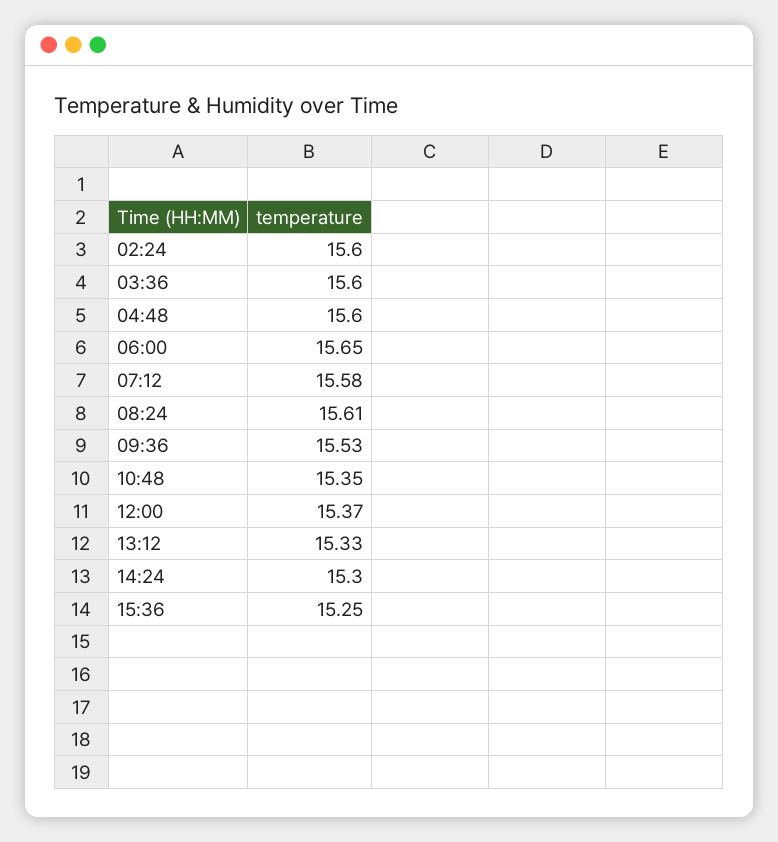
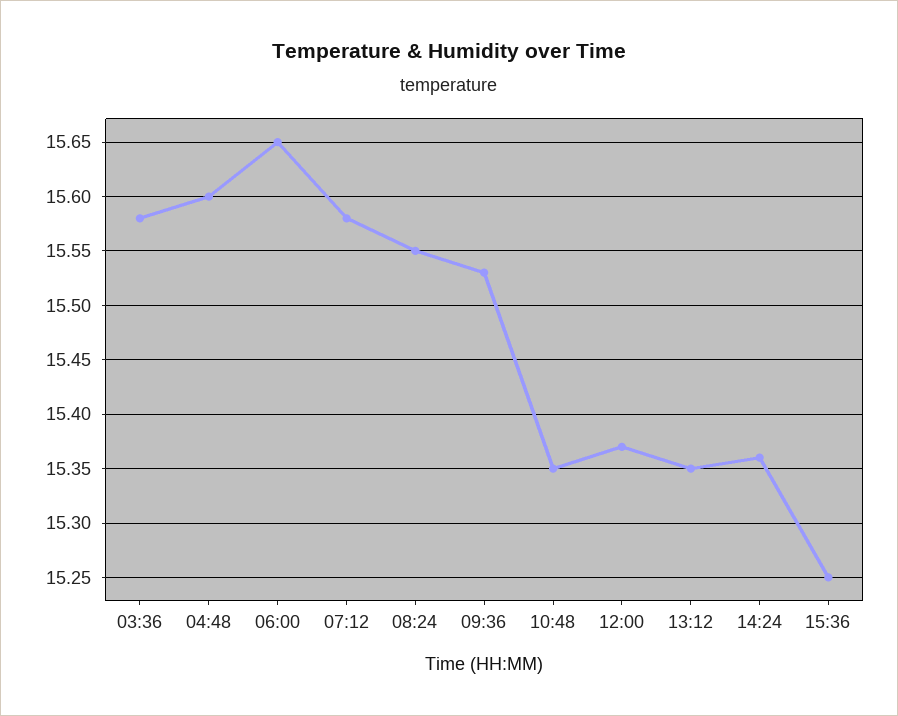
02:24: 15.6 -> none
03:36: 15.6 -> 15.58
08:24: 15.61 -> 15.55
13:12: 15.33 -> 15.35
14:24: 15.3 -> 15.36

